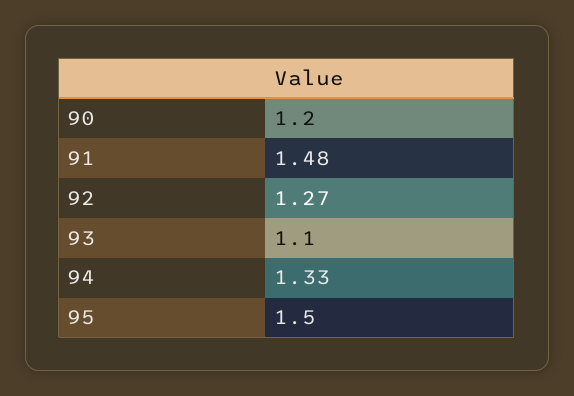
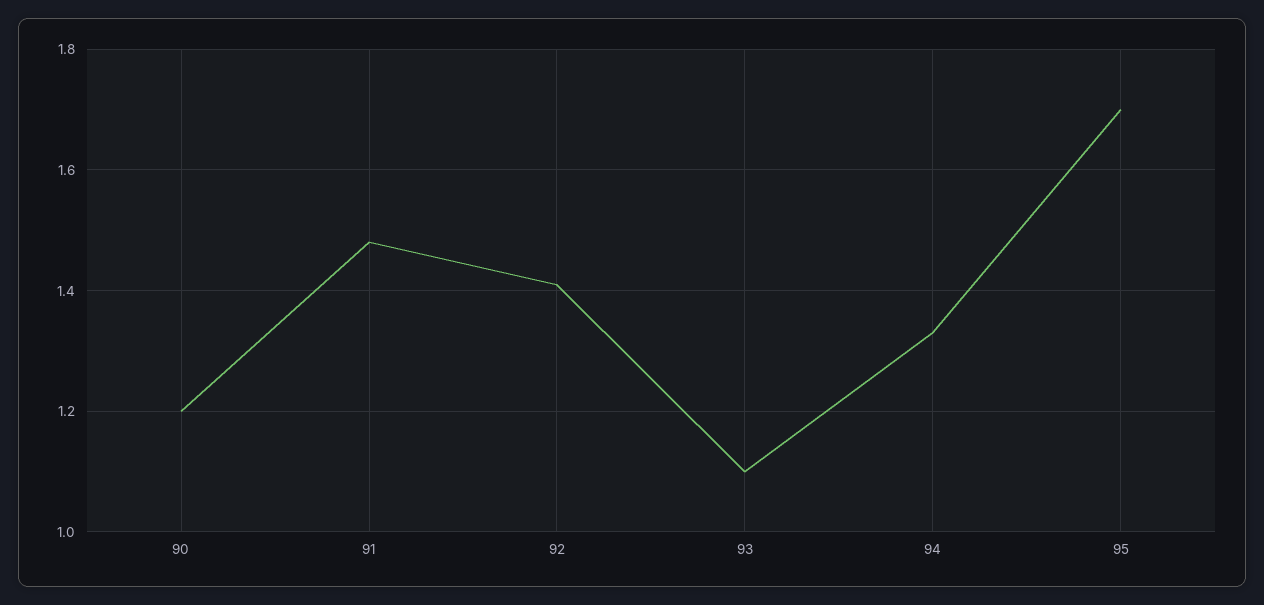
92: 1.27 -> 1.4
95: 1.5 -> 1.7

